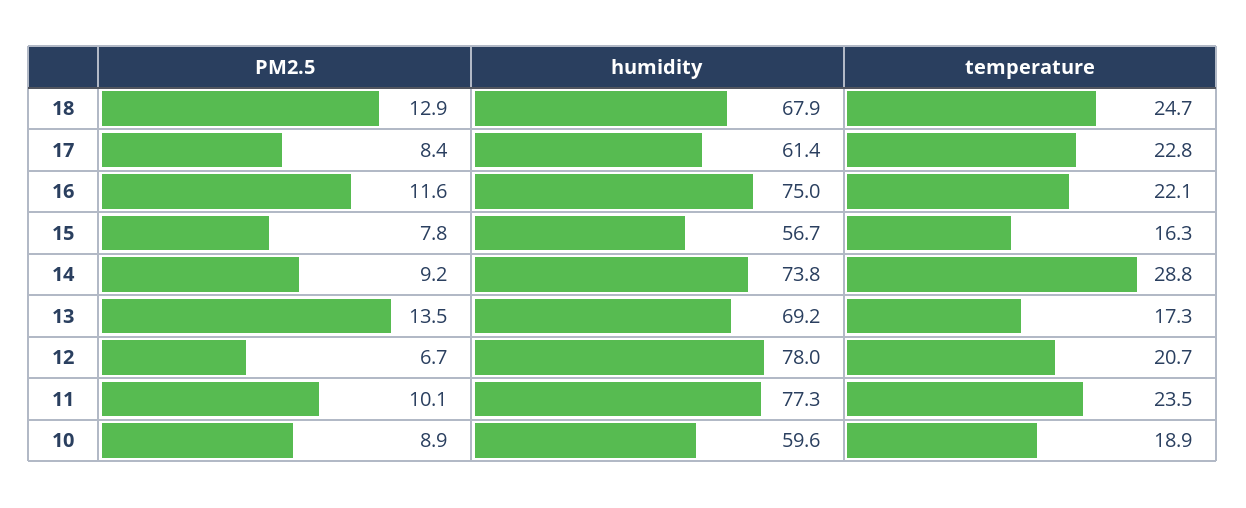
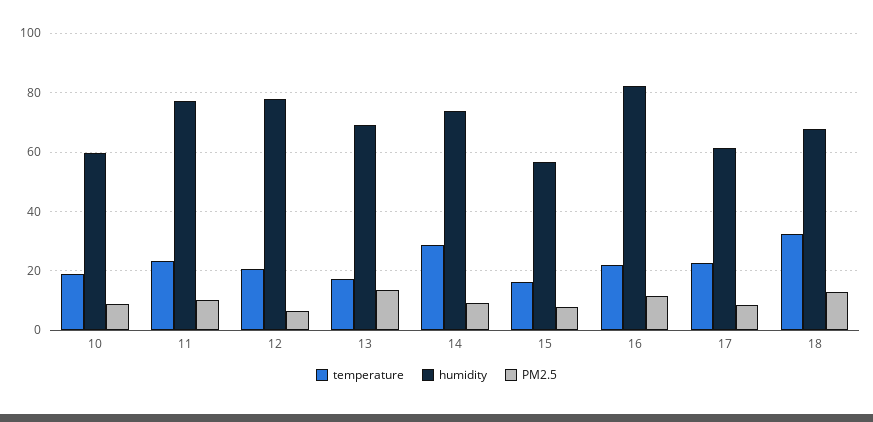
temperature, 18: 24.7 -> 32.5
humidity, 16: 75 -> 82.5

